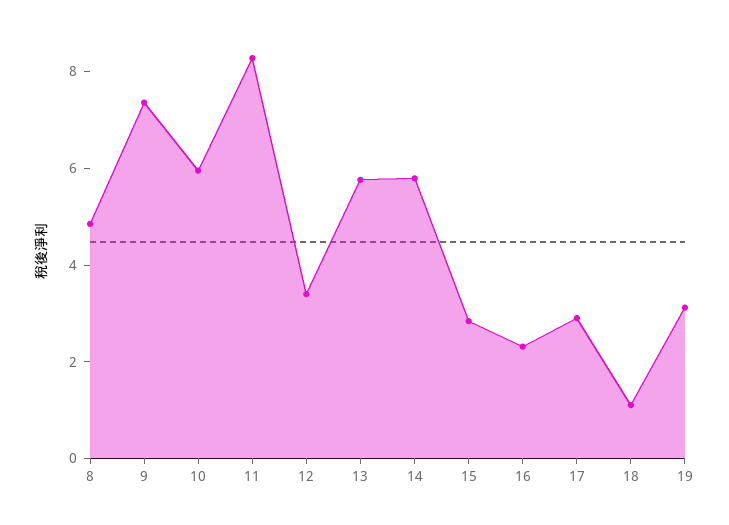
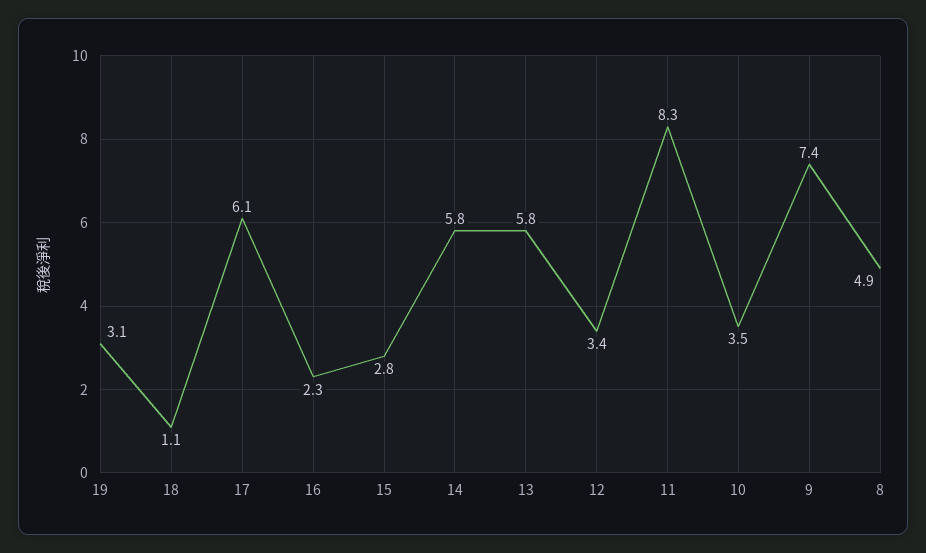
10: 6 -> 3.5
17: 3 -> 6.1

